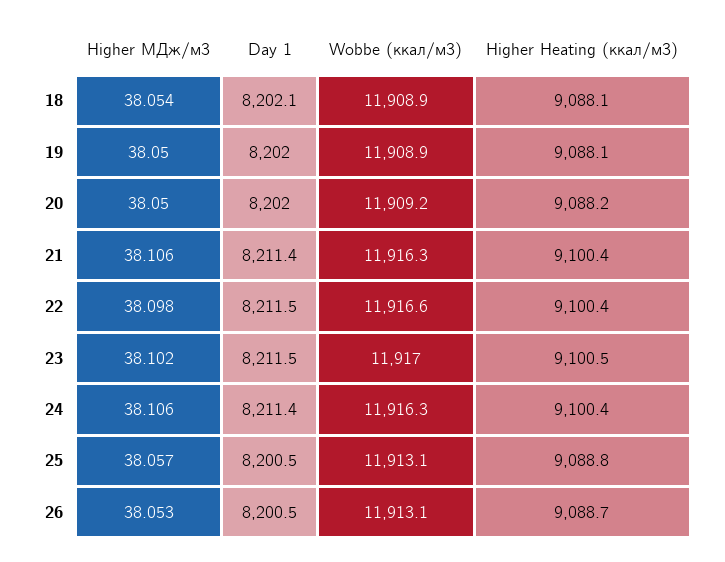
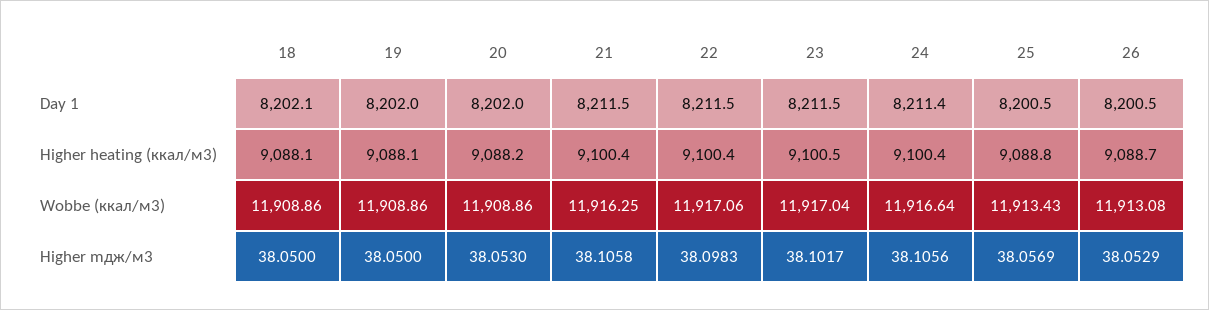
Higher MДж/м3, 18: 38.054 -> 38.05
Higher MДж/м3, 20: 38.05 -> 38.053
Wobbe (ккал/м3), 20: 11909.2 -> 11908.86
Day 1, 21: 8211.4 -> 8211.5
Wobbe (ккал/м3), 22: 11916.6 -> 11917.06
Wobbe (ккал/м3), 24: 11916.3 -> 11916.64
Wobbe (ккал/м3), 25: 11913.1 -> 11913.43

